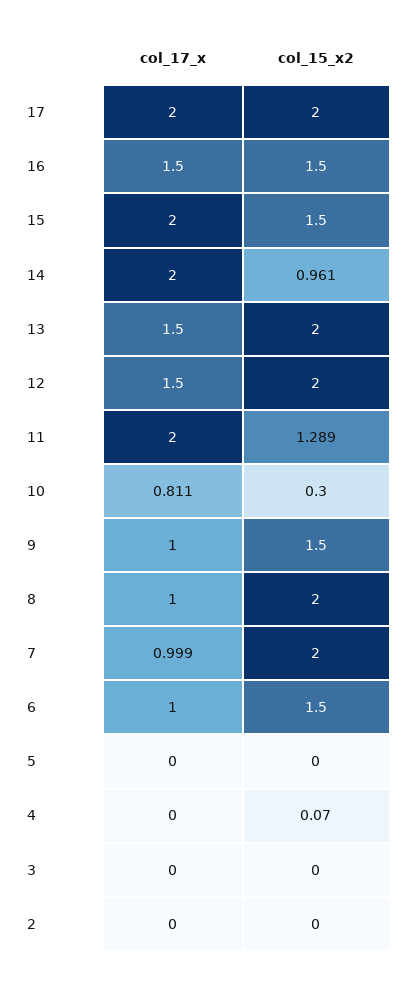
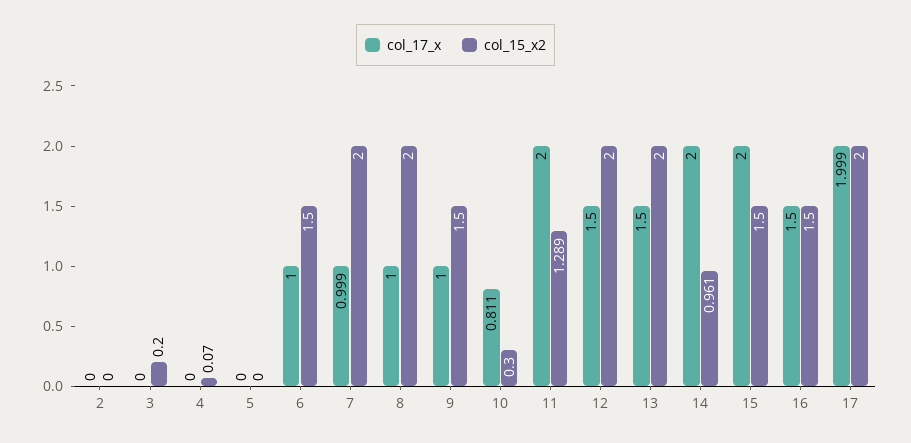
col_17_x, 17: 2 -> 1.999
col_15_x2, 3: 0 -> 0.2

